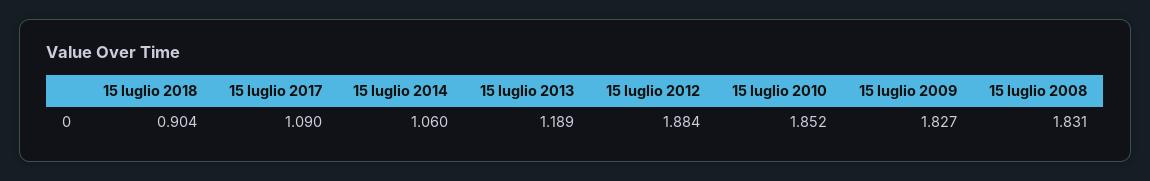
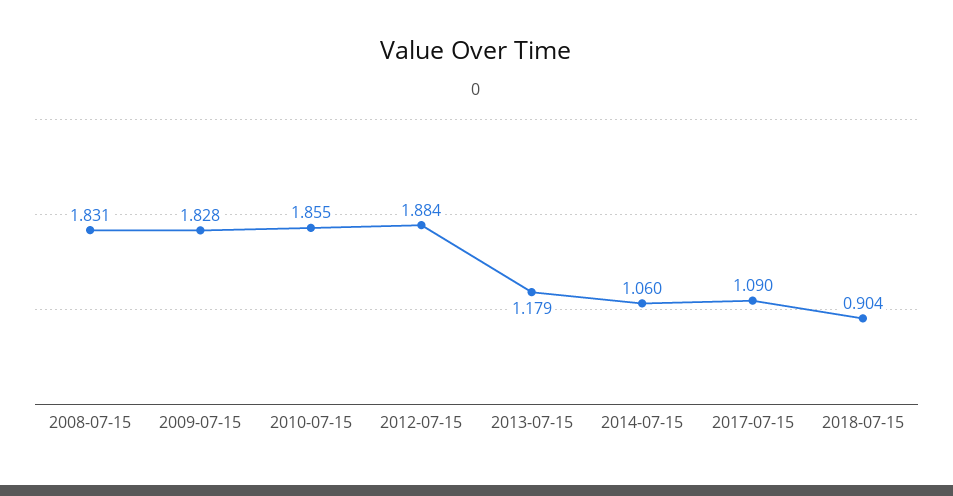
15 luglio 2013: 1.189 -> 1.179
15 luglio 2010: 1.852 -> 1.855
15 luglio 2009: 1.827 -> 1.828

